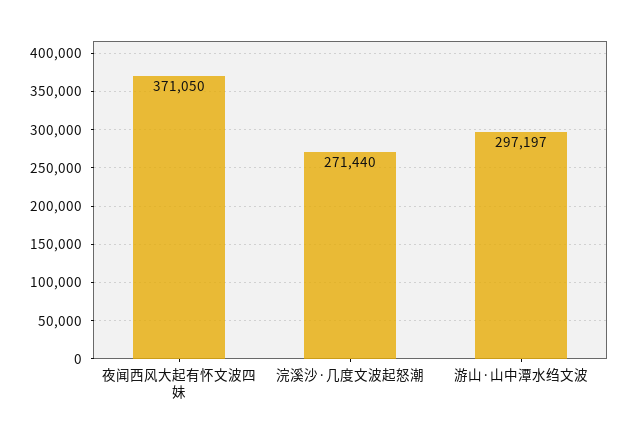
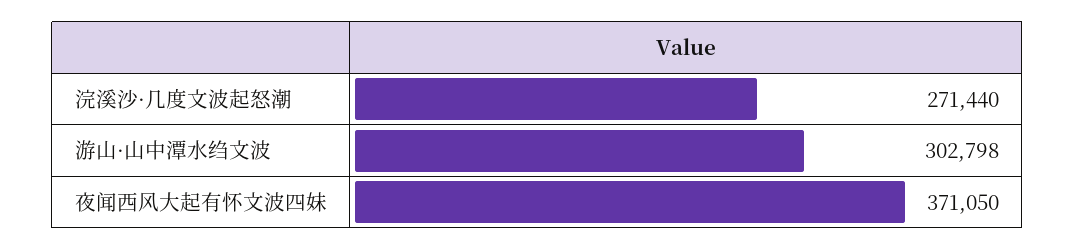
游山·山中潭水绉文波: 297197 -> 302798

